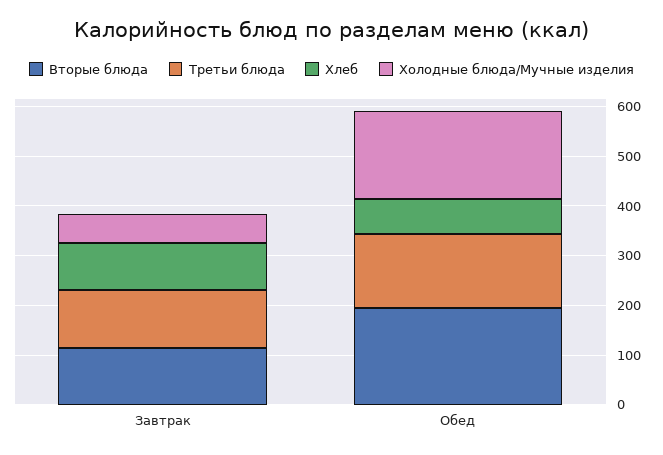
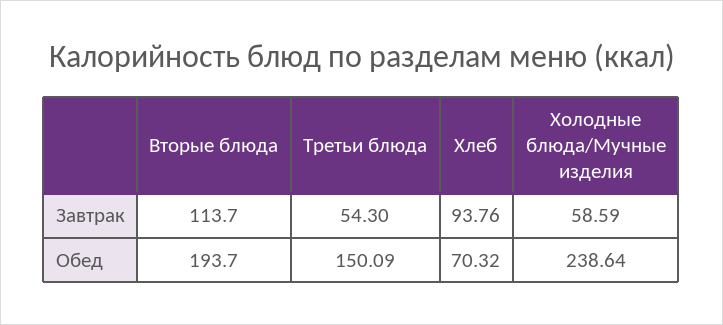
Третьи блюда, Завтрак: 120 -> 54.3
Холодные блюда/Мучные изделия, Обед: 180 -> 238.64

